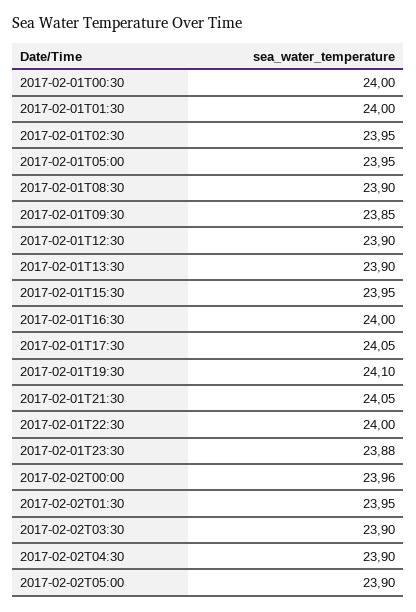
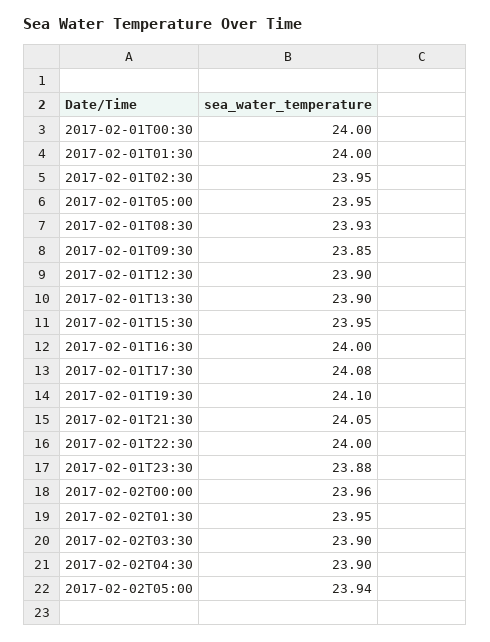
2017-02-01T08:30: 23.9 -> 23.93
2017-02-01T17:30: 24.05 -> 24.08
2017-02-02T05:00: 23.9 -> 23.94

